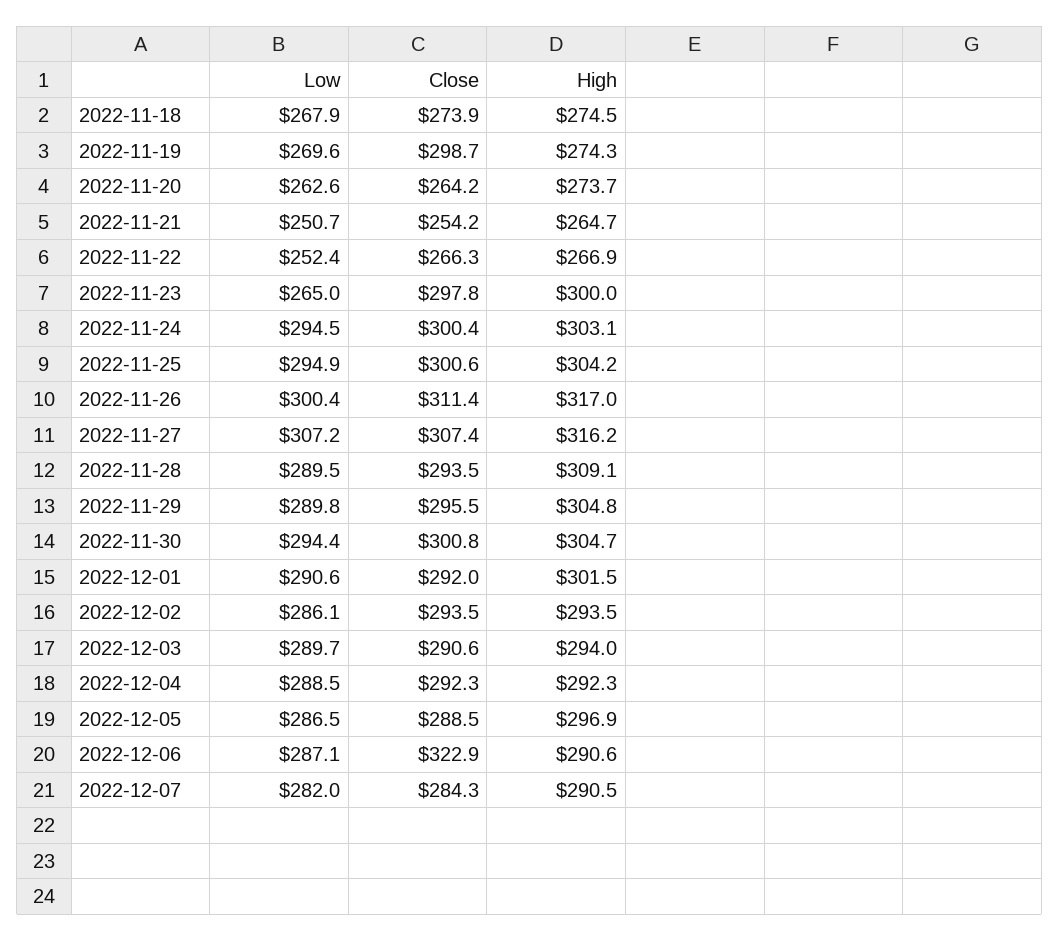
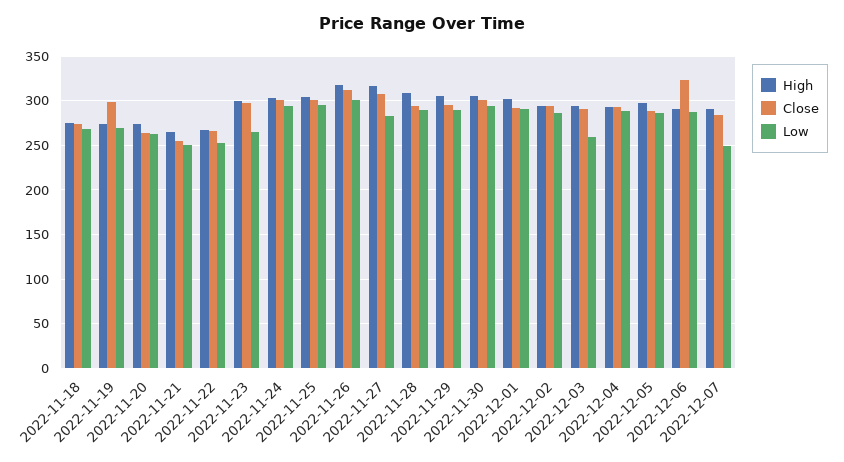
Low, 2022-11-27: 307.2 -> 280
Low, 2022-12-03: 289.7 -> 260
Low, 2022-12-07: 282 -> 250

